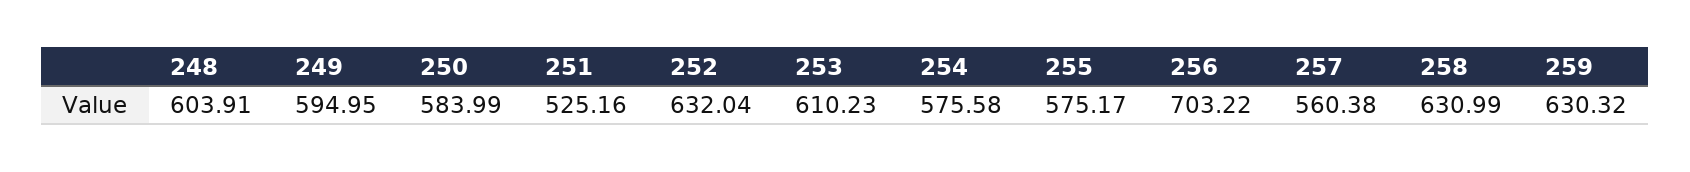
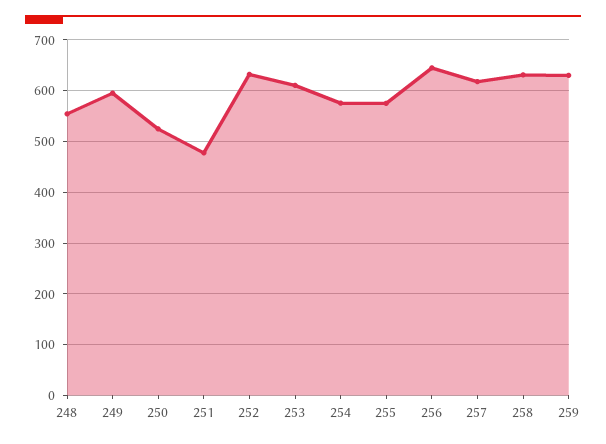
248: 603.91 -> 560
250: 583.99 -> 520
251: 525.16 -> 480
256: 703.22 -> 640
257: 560.38 -> 620

